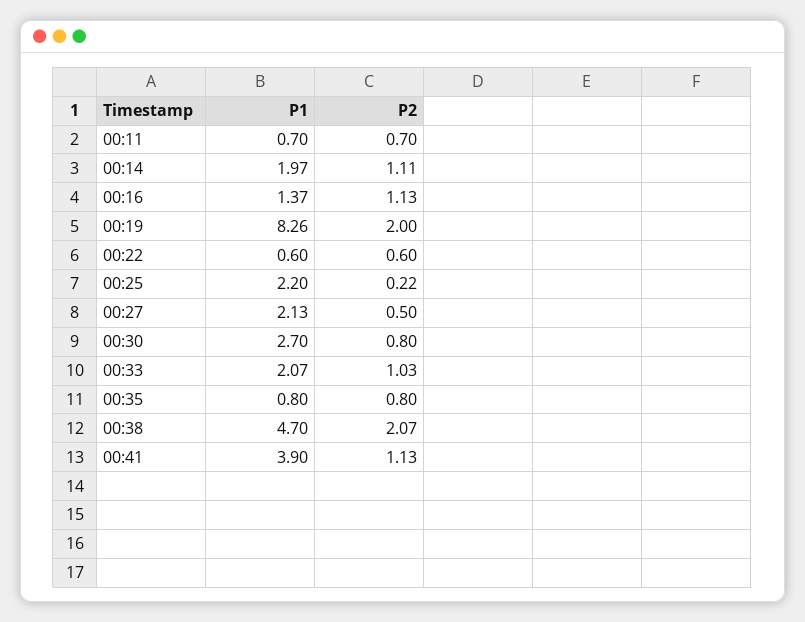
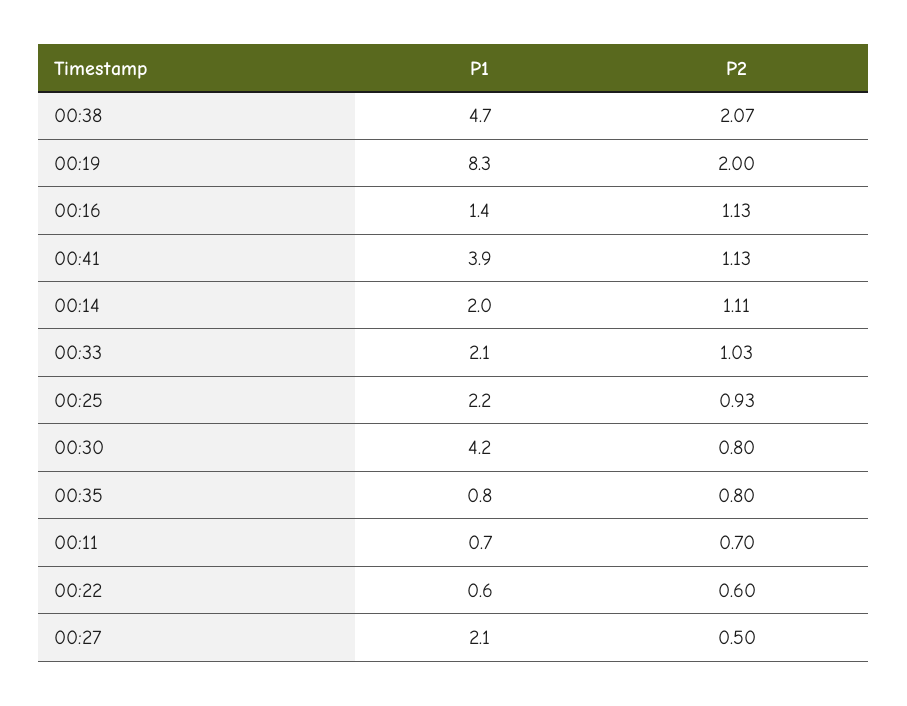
P2, 00:25: 0.22 -> 0.93
P1, 00:30: 2.7 -> 4.2

